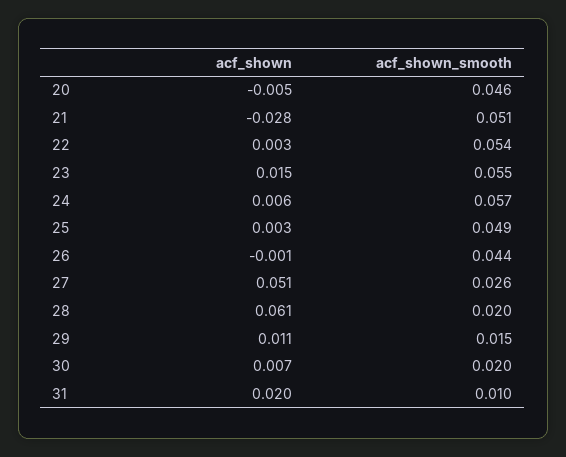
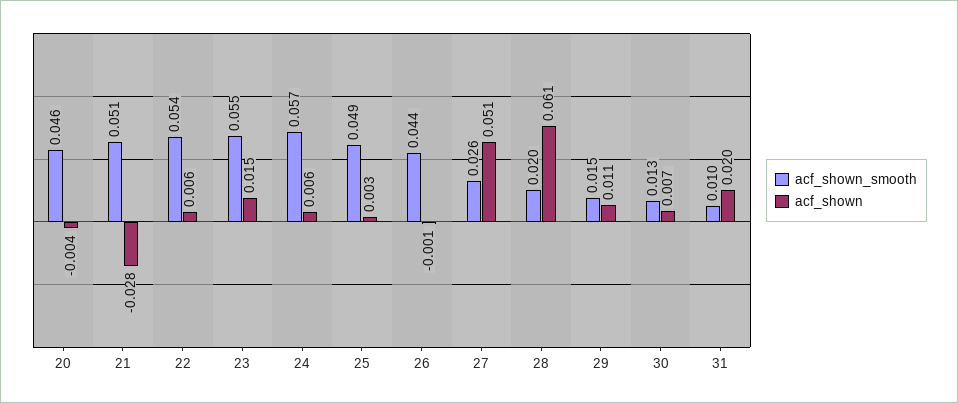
acf_shown, 20: -0.005 -> -0.004
acf_shown, 22: 0.003 -> 0.006
acf_shown_smooth, 30: 0.02 -> 0.013

